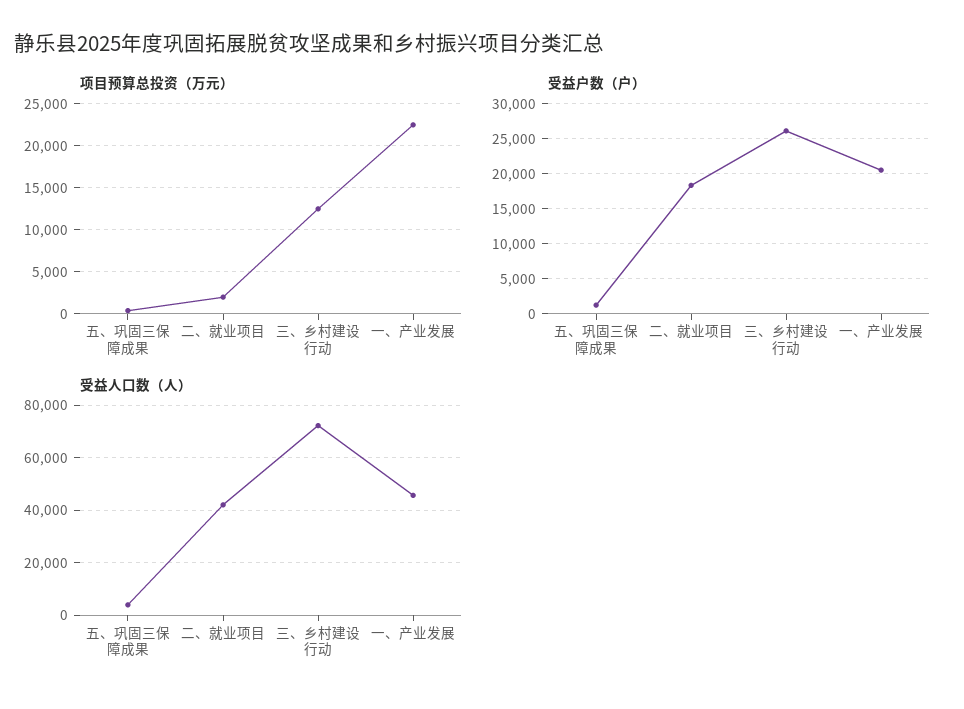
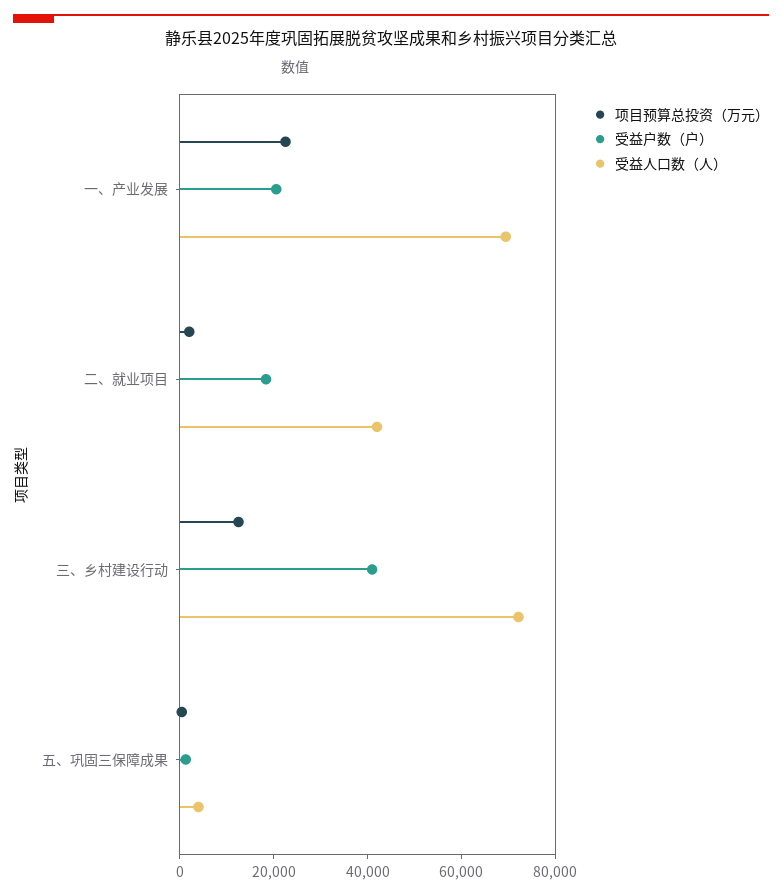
受益户数（户）, 三、乡村建设行动: 26000 -> 40000
受益人口数（人）, 一、产业发展: 45000 -> 70000

